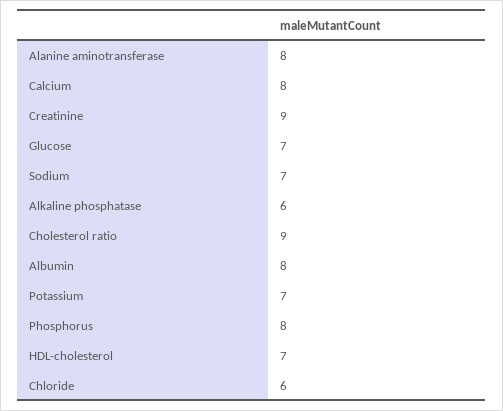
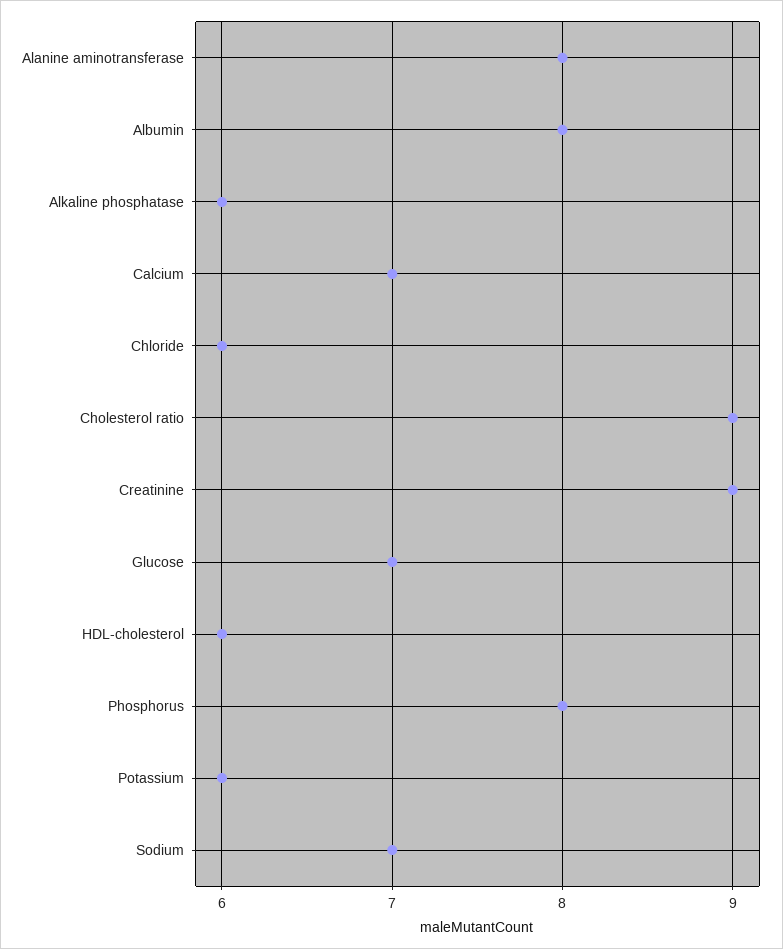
Calcium: 8 -> 7
Potassium: 7 -> 6
HDL-cholesterol: 7 -> 6

